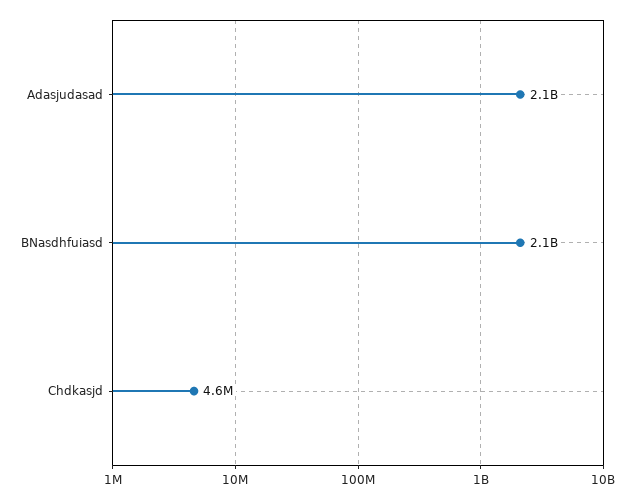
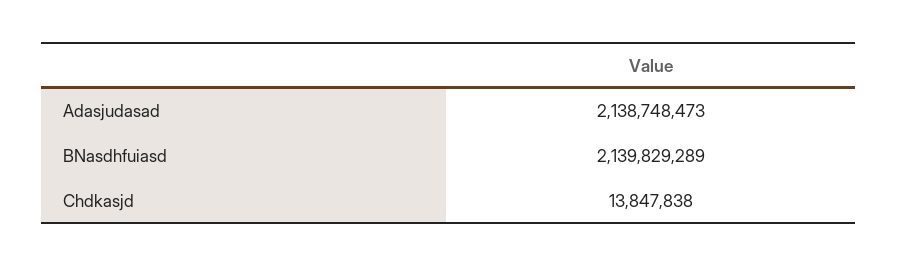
Chdkasjd: 4600000 -> 13847838

